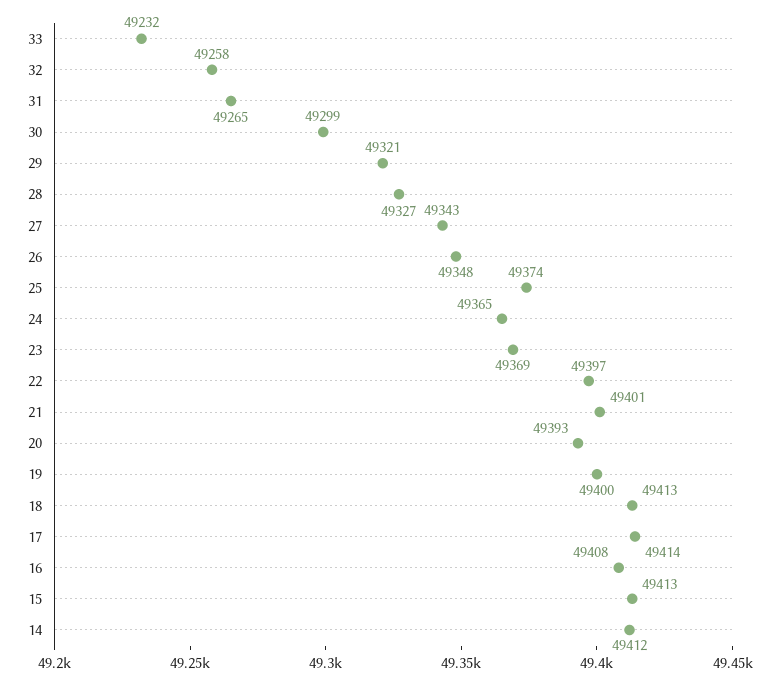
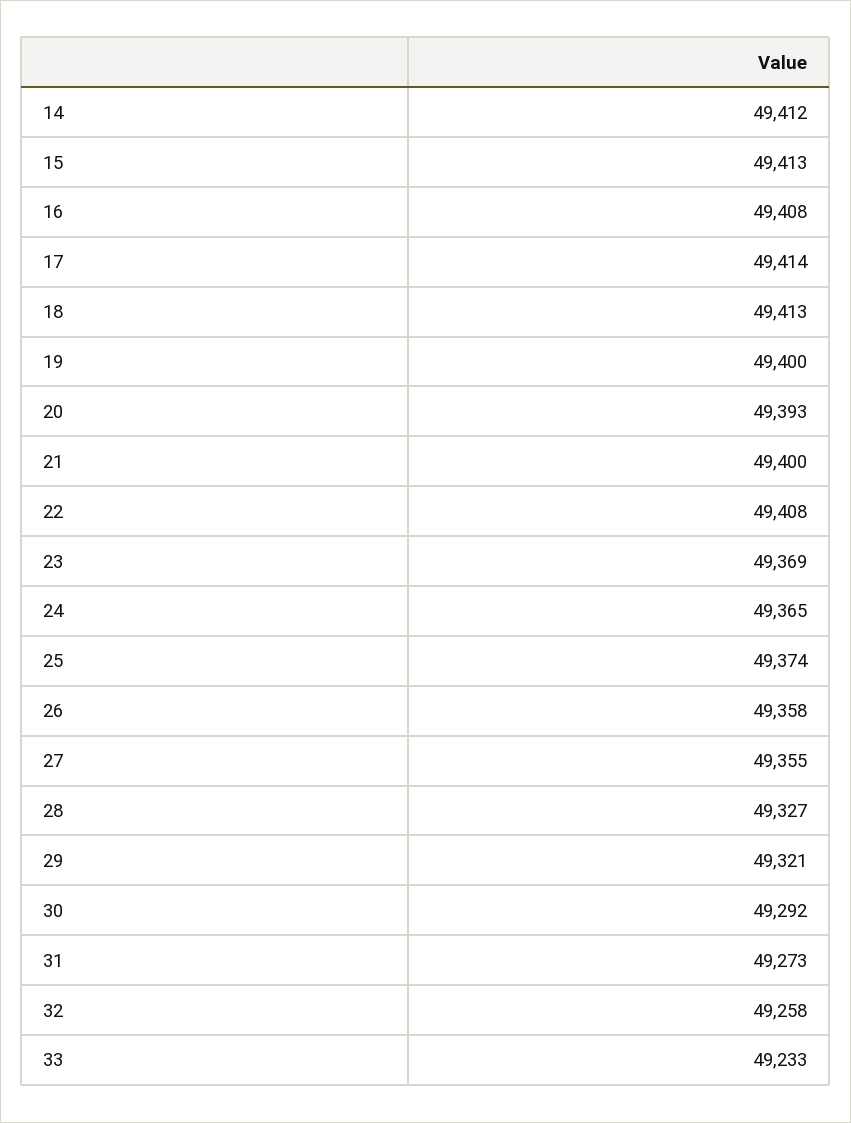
33: 49232 -> 49233
31: 49265 -> 49273
30: 49299 -> 49292
27: 49343 -> 49355
26: 49348 -> 49358
22: 49397 -> 49408
21: 49401 -> 49400

